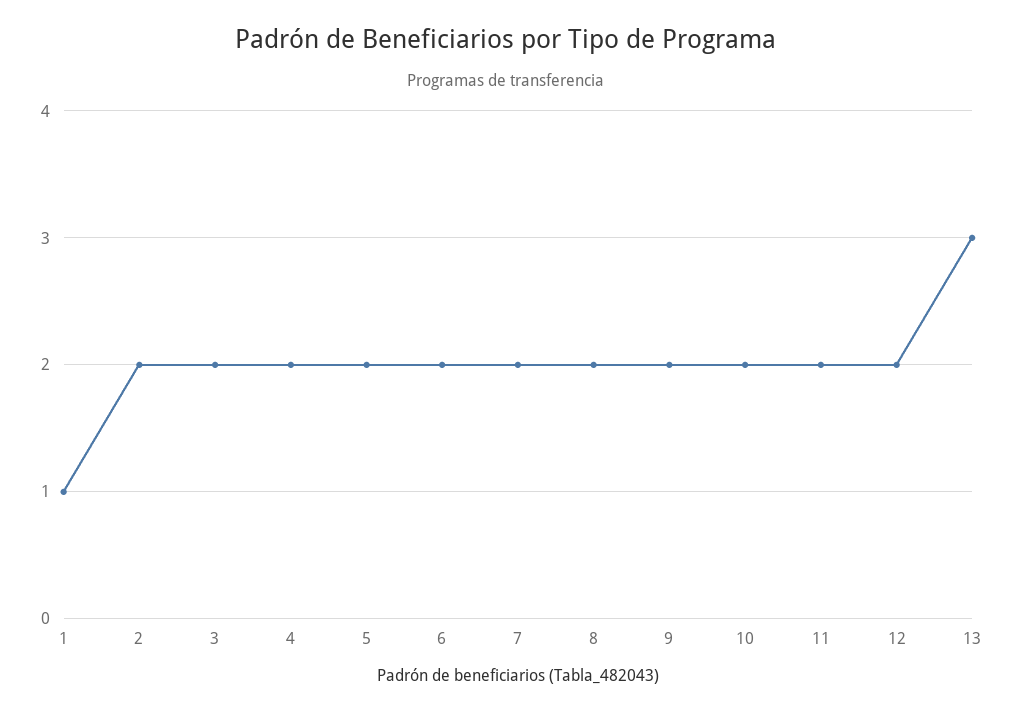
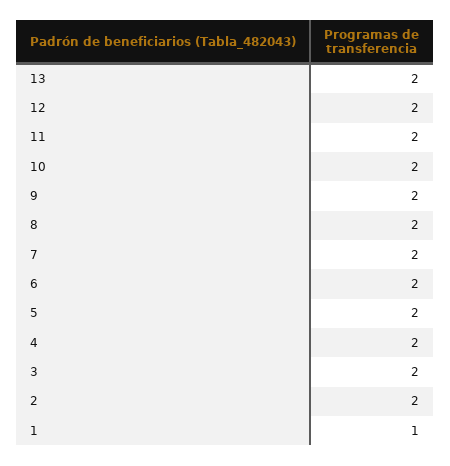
13: 3 -> 2

